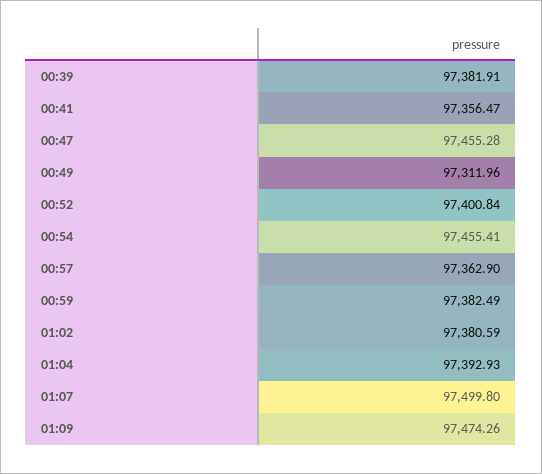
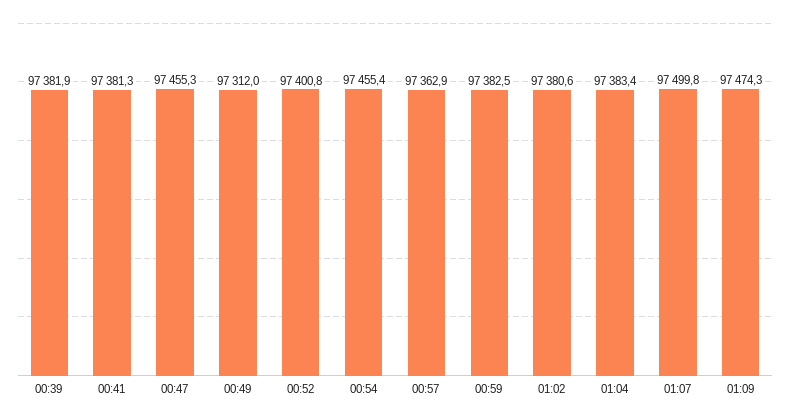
00:41: 97356.47 -> 97381.3
01:04: 97392.93 -> 97383.4

